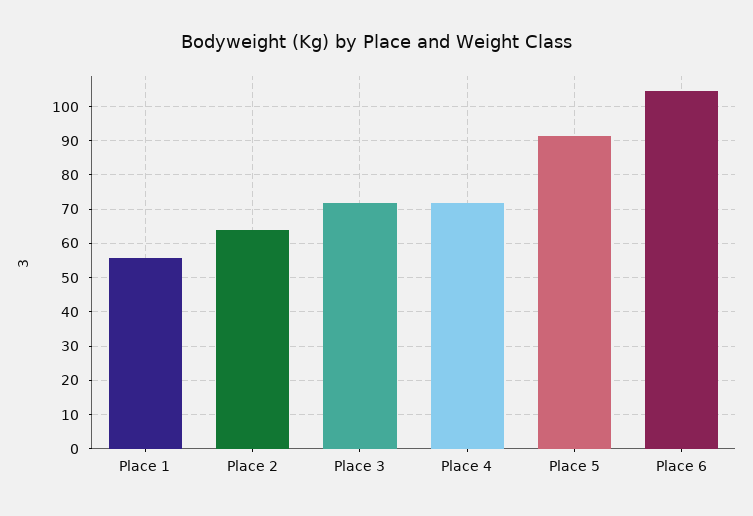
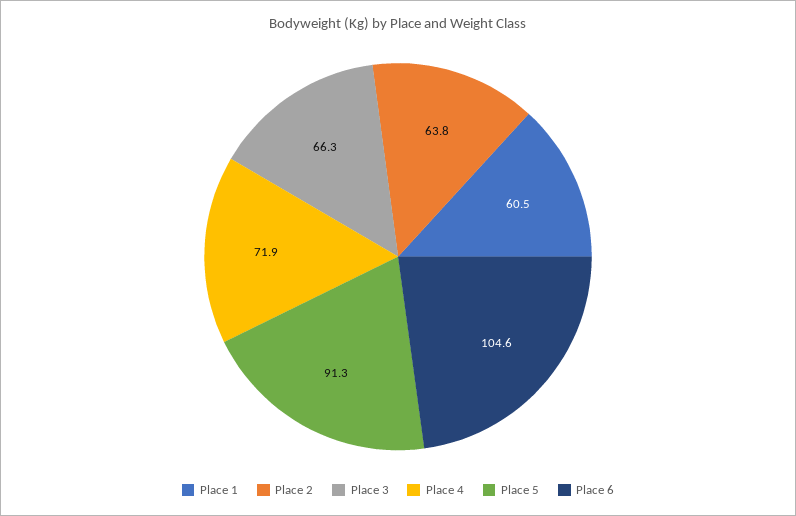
Place 1: 56 -> 60.5
Place 3: 72 -> 66.3

